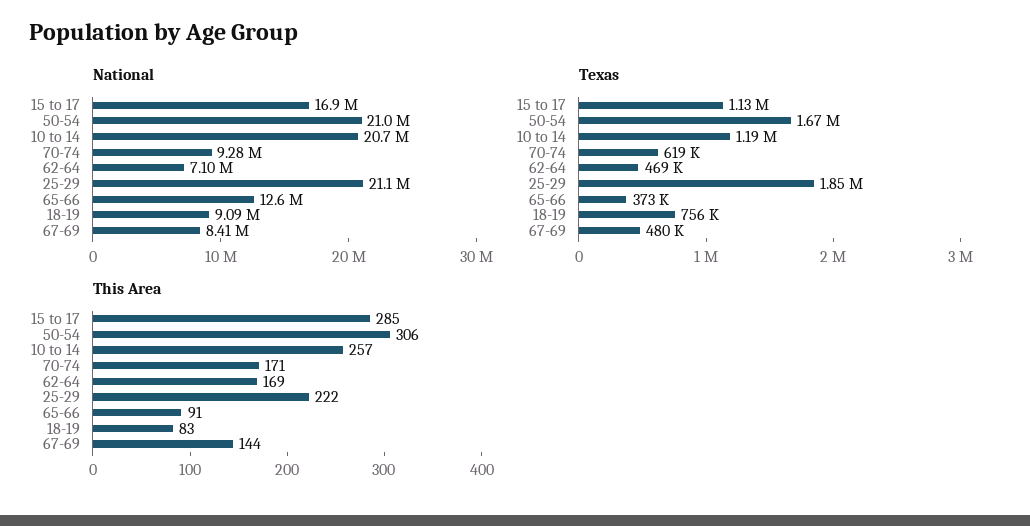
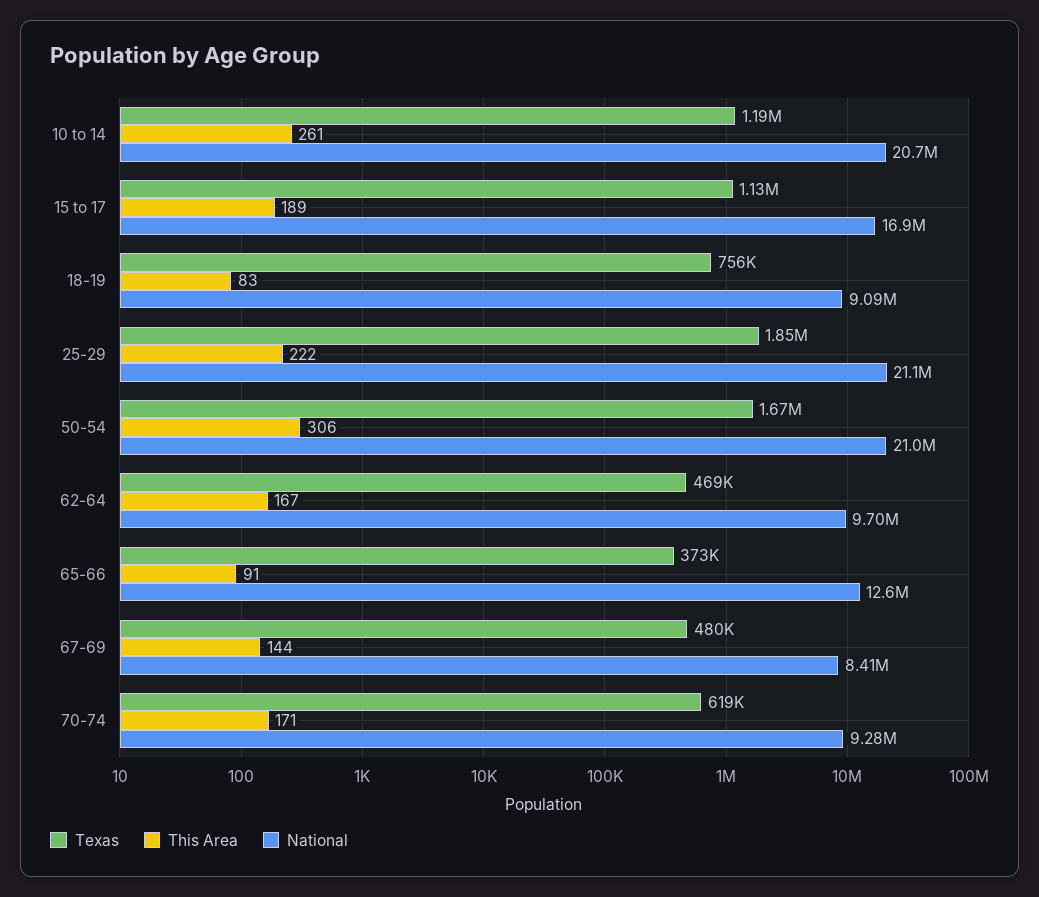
National, 62-64: 7100000 -> 9700000
This Area, 15 to 17: 285 -> 189
This Area, 10 to 14: 257 -> 261
This Area, 62-64: 169 -> 167

